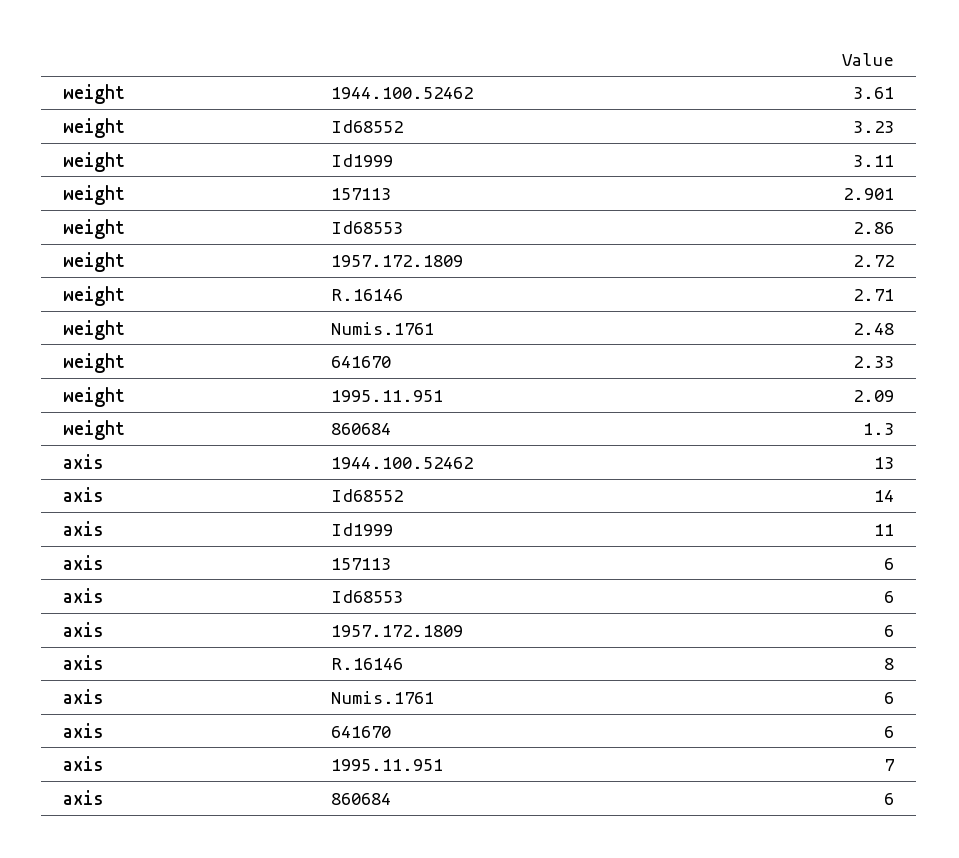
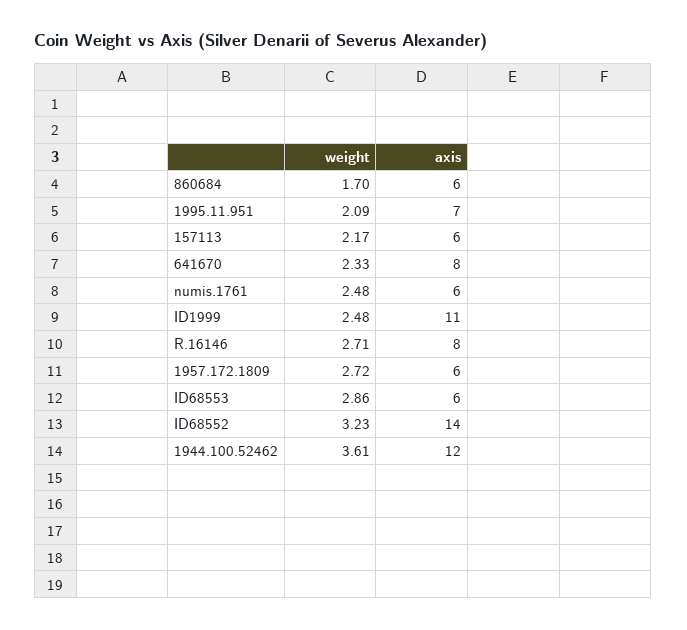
weight, Id1999: 3.11 -> 2.48
weight, 157113: 2.901 -> 2.17
weight, 860684: 1.3 -> 1.7
axis, 1944.100.52462: 13 -> 12
axis, 641670: 6 -> 8

